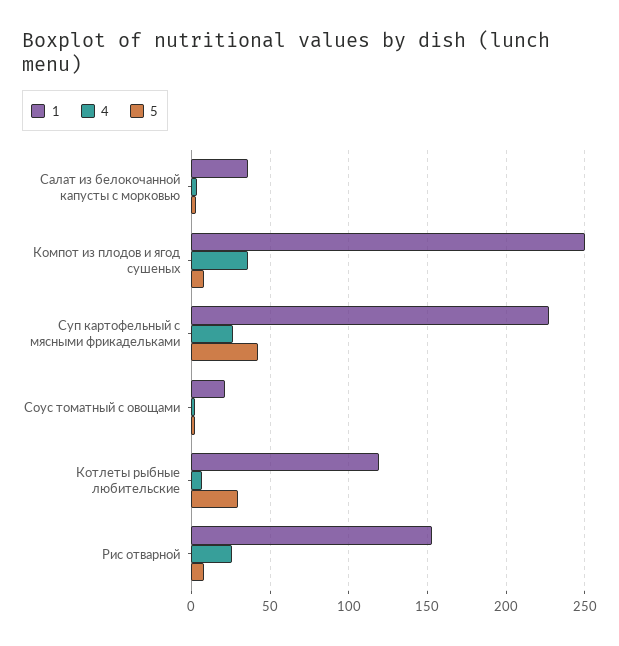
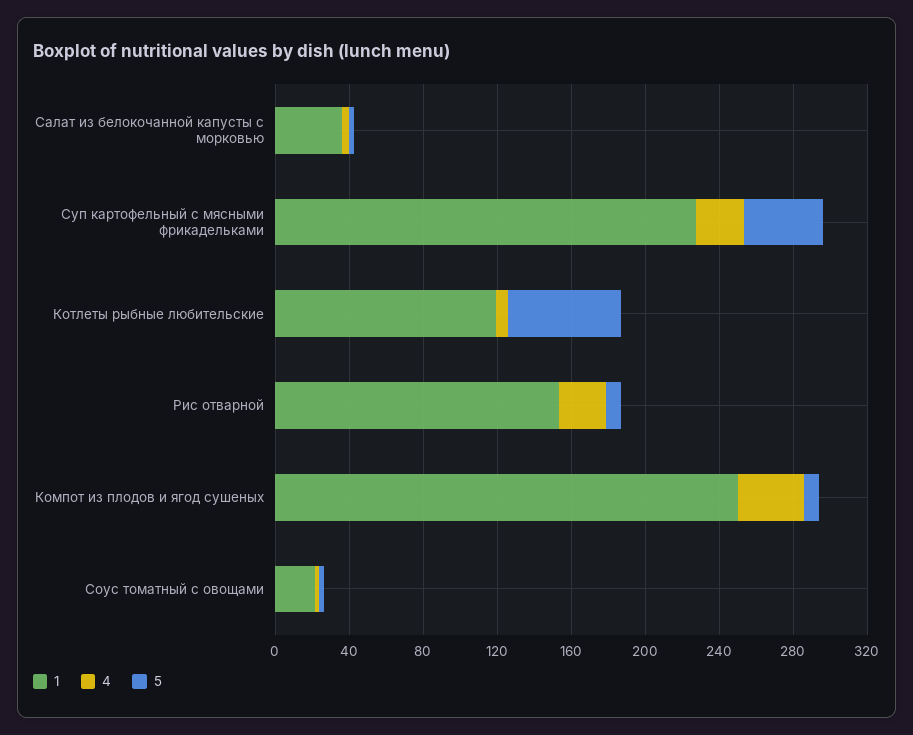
5, Котлеты рыбные любительские: 30 -> 60

